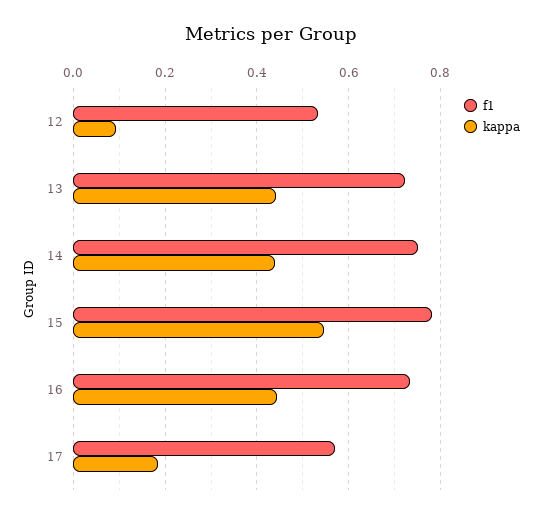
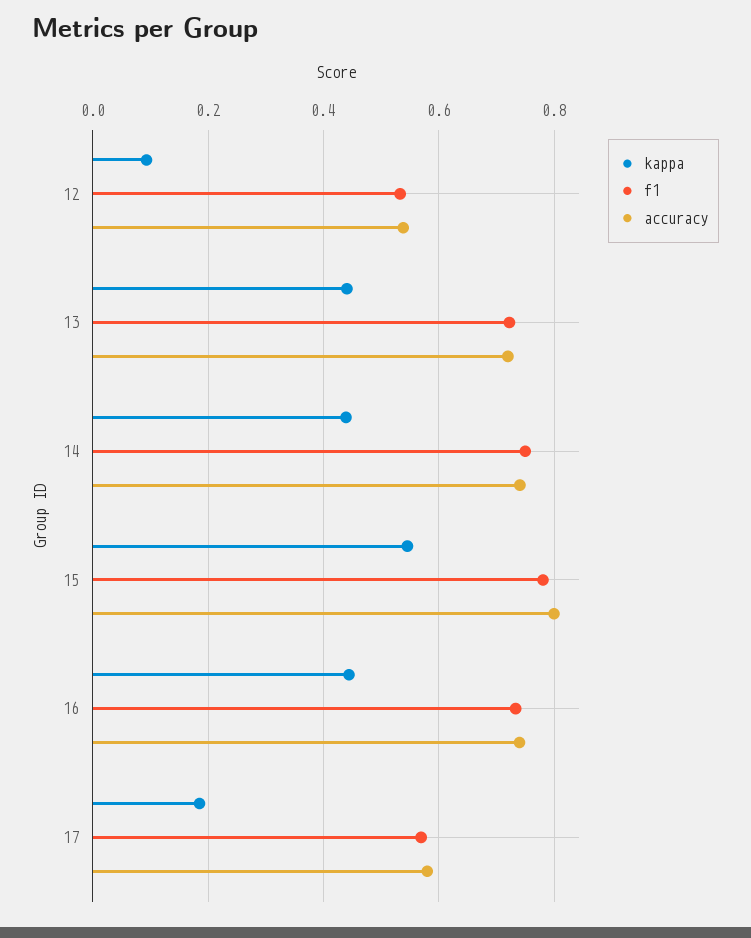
accuracy, 12: none -> 0.54
accuracy, 13: none -> 0.72
accuracy, 14: none -> 0.74
accuracy, 15: none -> 0.8
accuracy, 16: none -> 0.74
accuracy, 17: none -> 0.58

